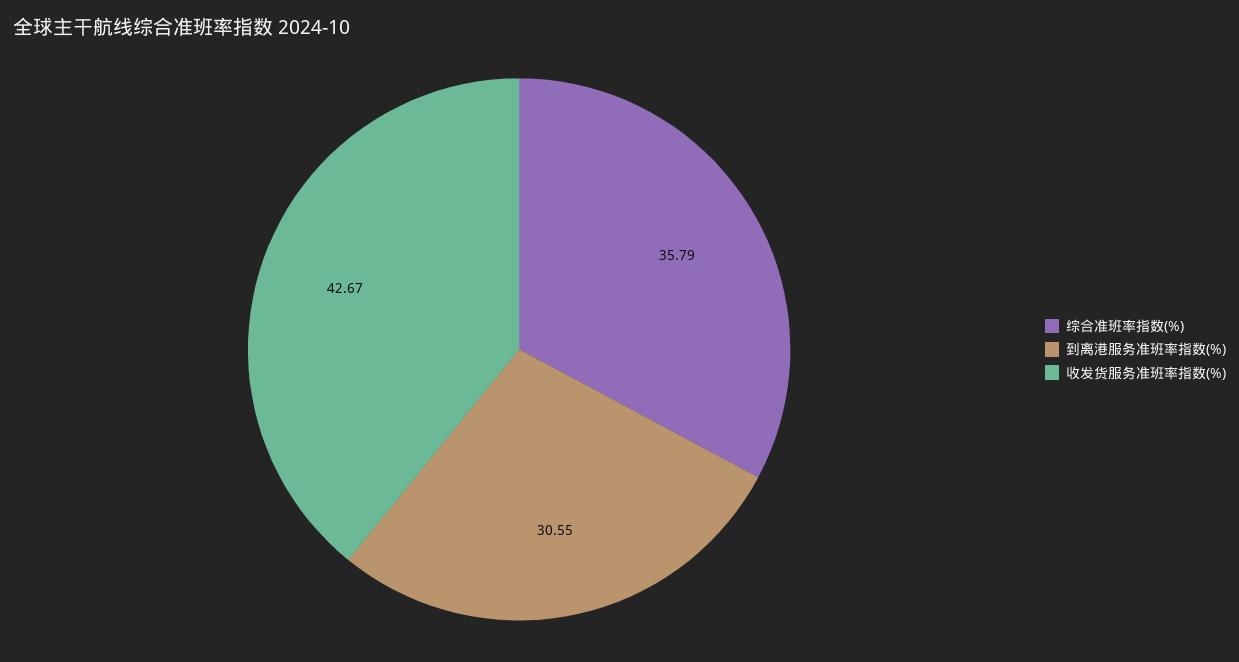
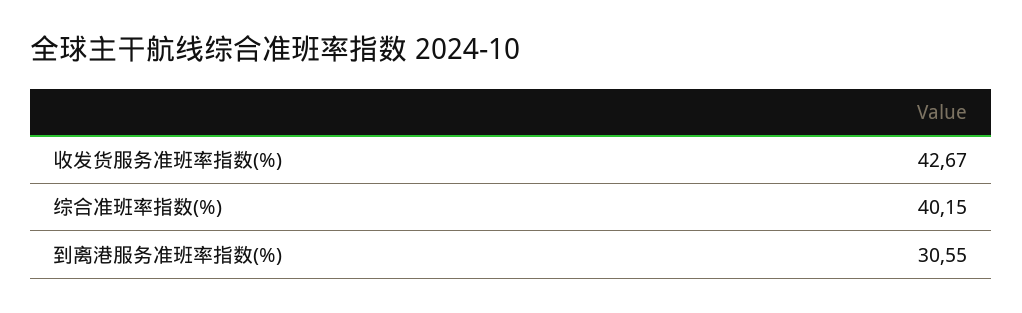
综合准班率指数(%): 35.79 -> 40.15

